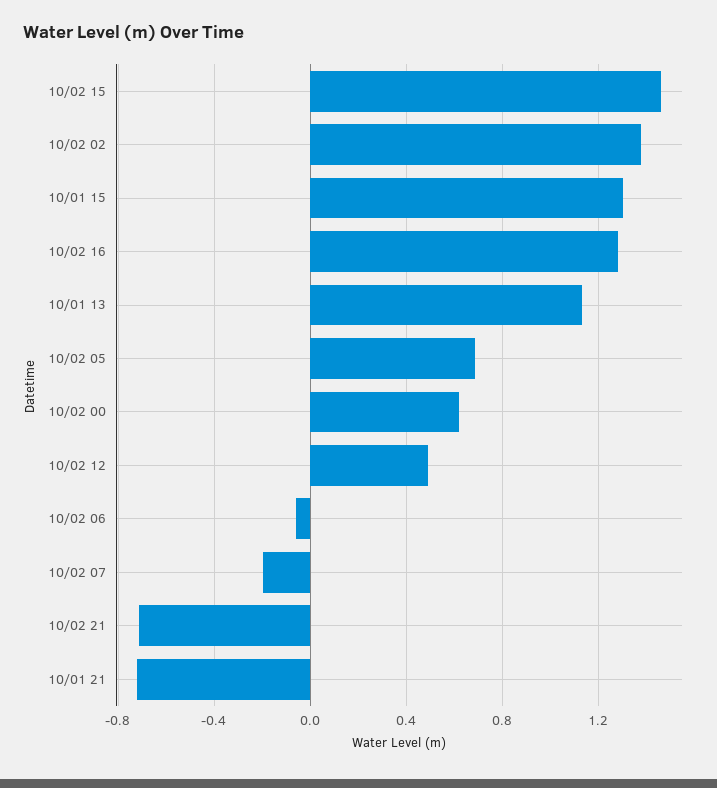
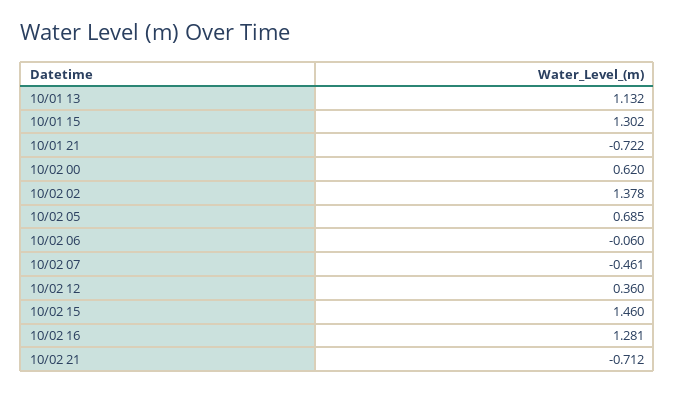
10/02 12: 0.5 -> 0.36
10/02 07: -0.2 -> -0.461

